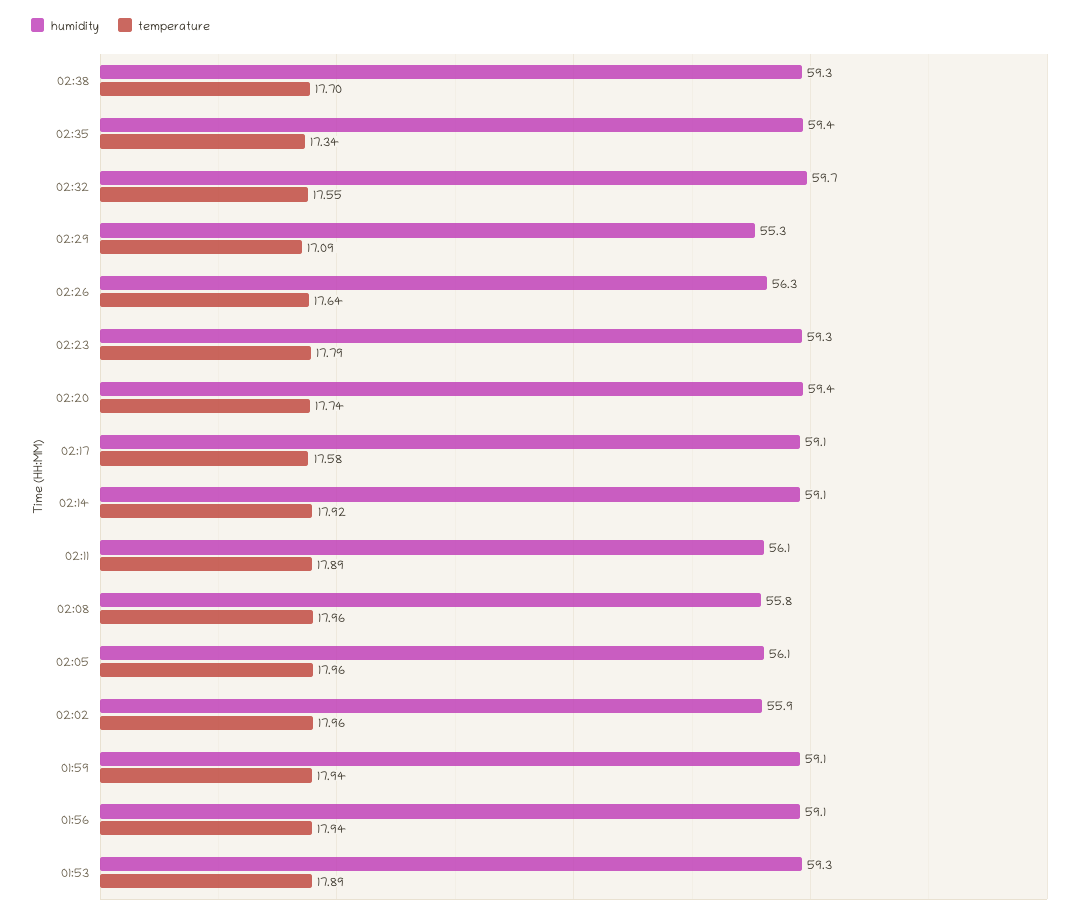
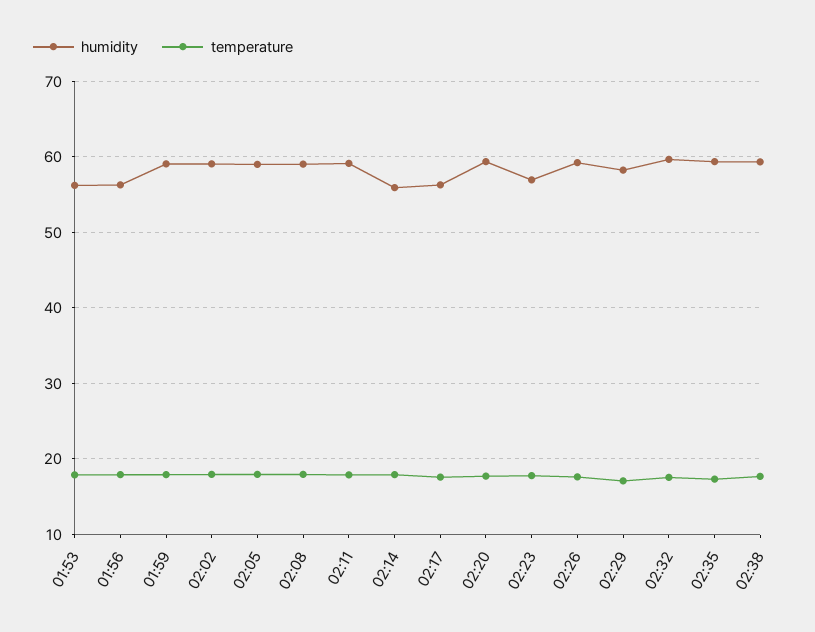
humidity, 02:29: 55.3 -> 58
humidity, 02:26: 56.3 -> 59
humidity, 02:23: 59.3 -> 57
humidity, 02:17: 59.1 -> 56
humidity, 02:14: 59.1 -> 56
humidity, 02:11: 56.1 -> 59
humidity, 02:08: 55.8 -> 59
humidity, 02:05: 56.1 -> 59
humidity, 02:02: 55.9 -> 59
humidity, 01:56: 59.1 -> 56
humidity, 01:53: 59.3 -> 56

